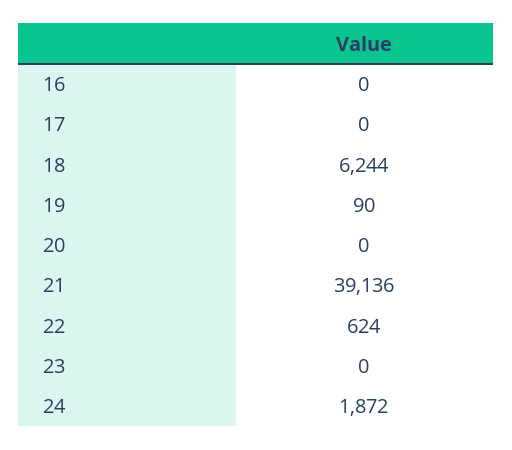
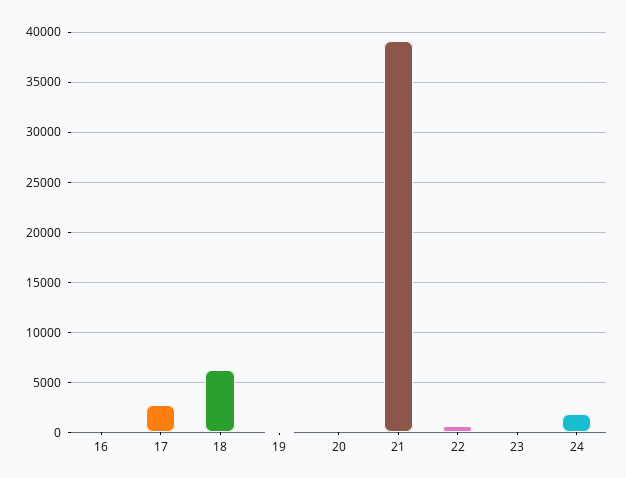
17: 0 -> 3000

